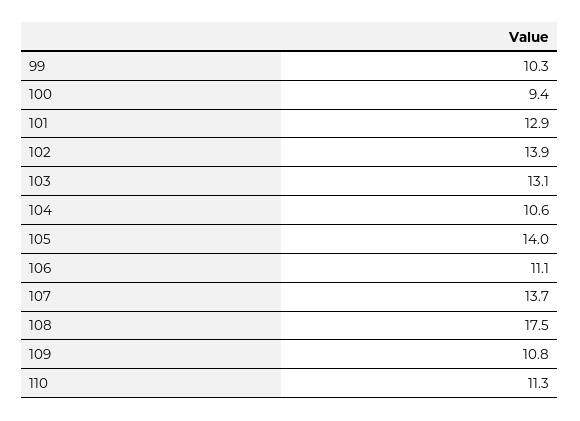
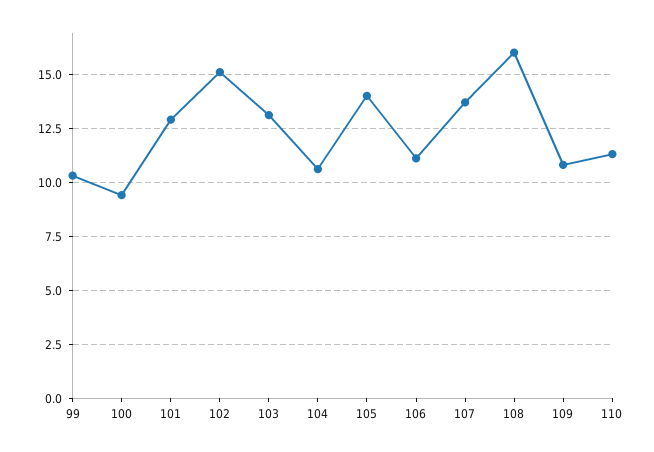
102: 13.9 -> 15
108: 17.5 -> 16

